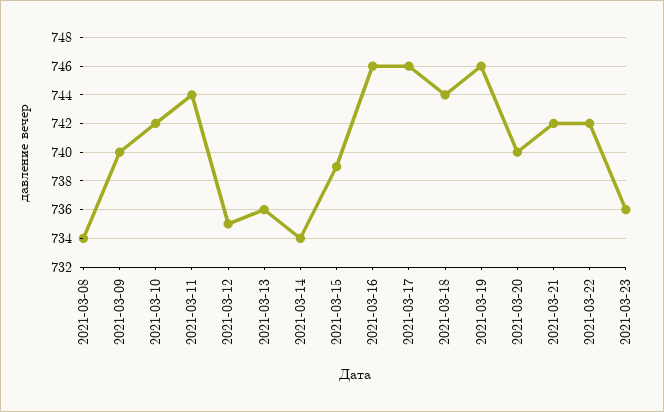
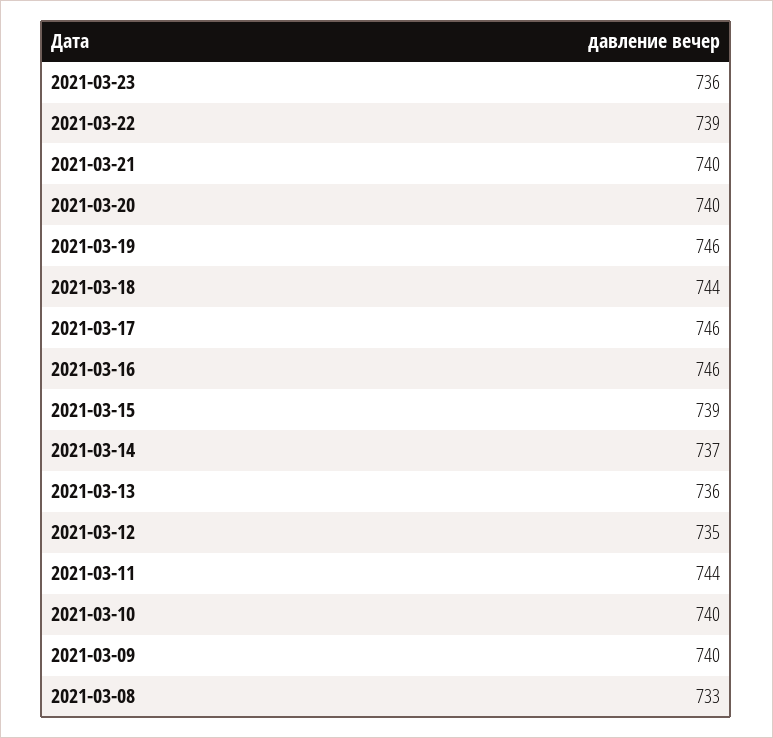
2021-03-08: 734 -> 733
2021-03-10: 742 -> 740
2021-03-14: 734 -> 737
2021-03-21: 742 -> 740
2021-03-22: 742 -> 739

